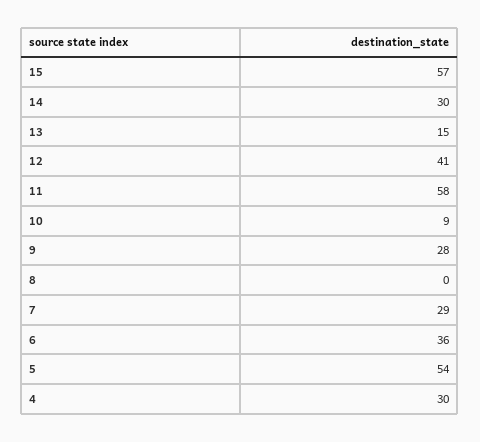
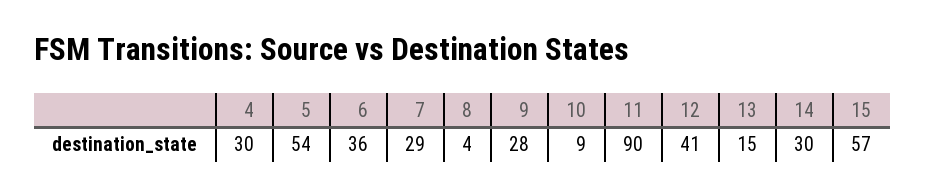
11: 58 -> 90
8: 0 -> 4

